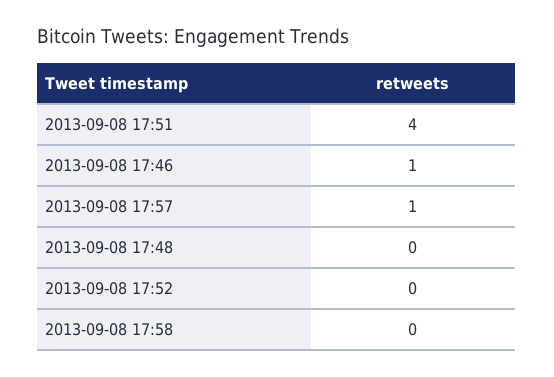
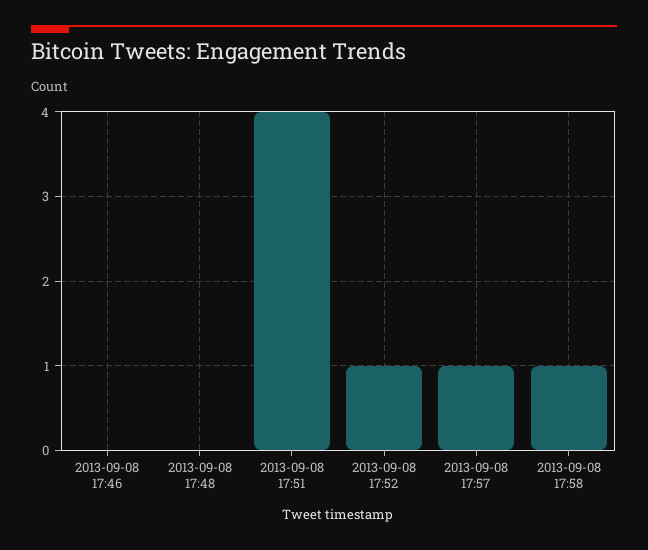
2013-09-08 17:46: 1 -> 0
2013-09-08 17:52: 0 -> 1
2013-09-08 17:58: 0 -> 1

